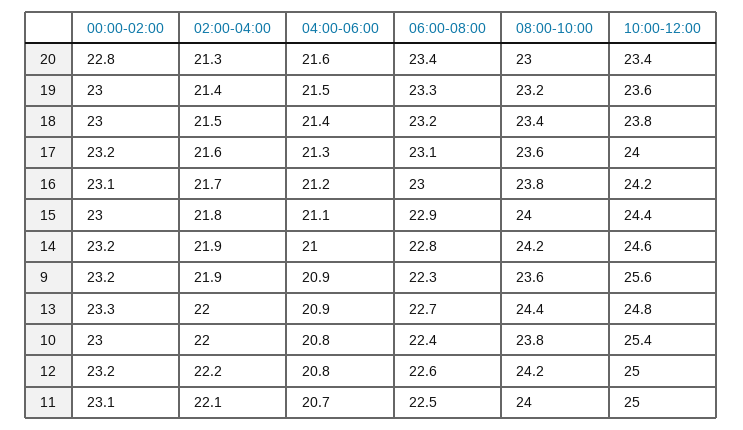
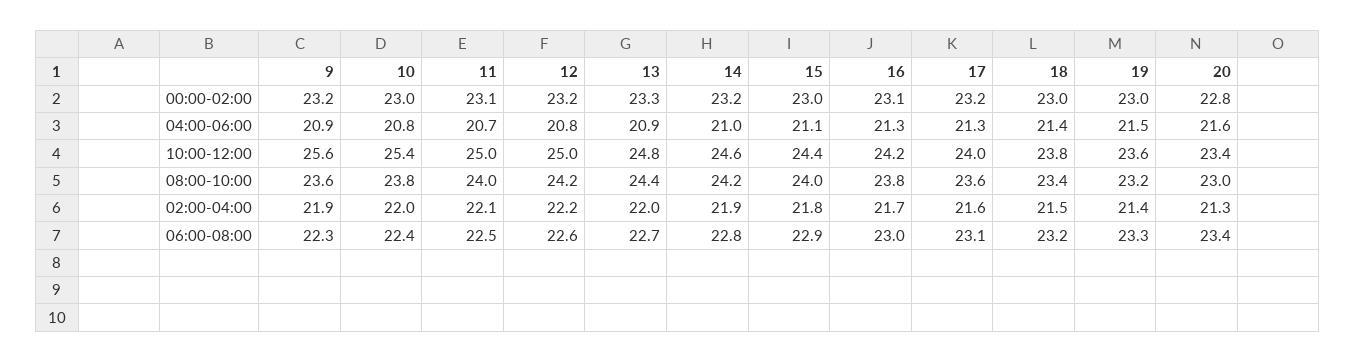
04:00-06:00, 16: 21.2 -> 21.3

